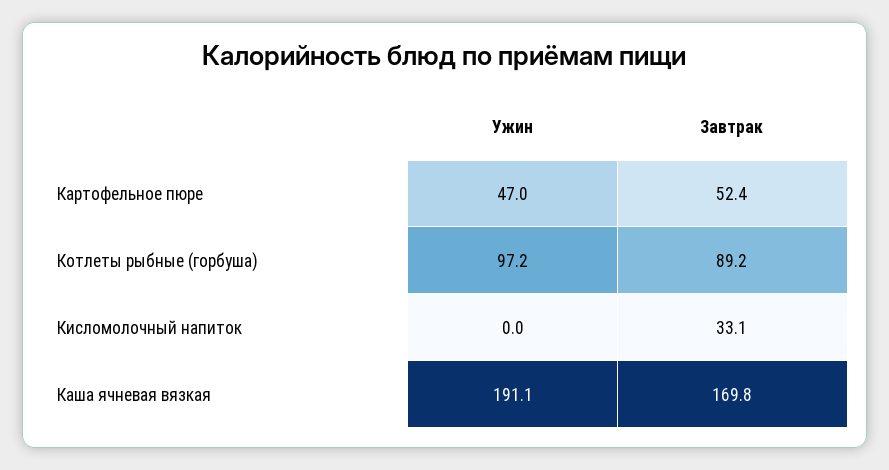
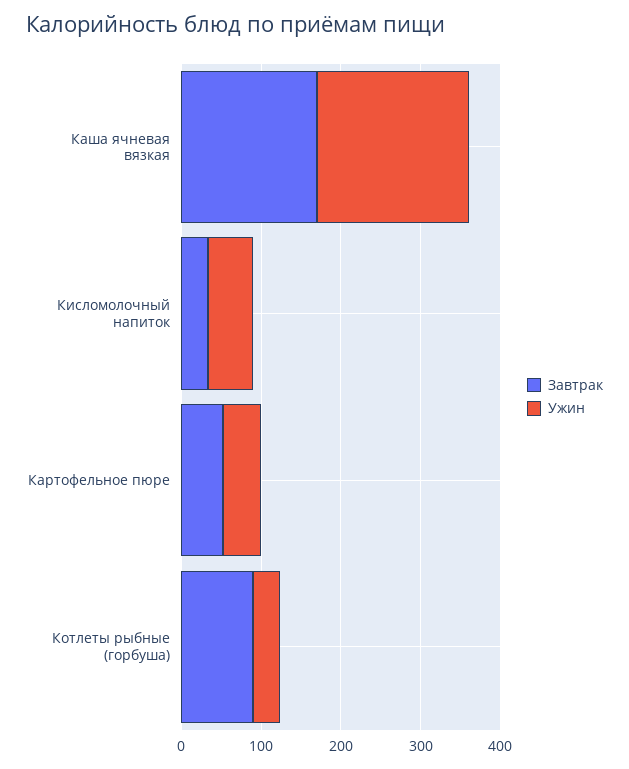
Ужин, Котлеты рыбные (горбуша): 97.2 -> 40
Ужин, Кисломолочный напиток: 0 -> 60

